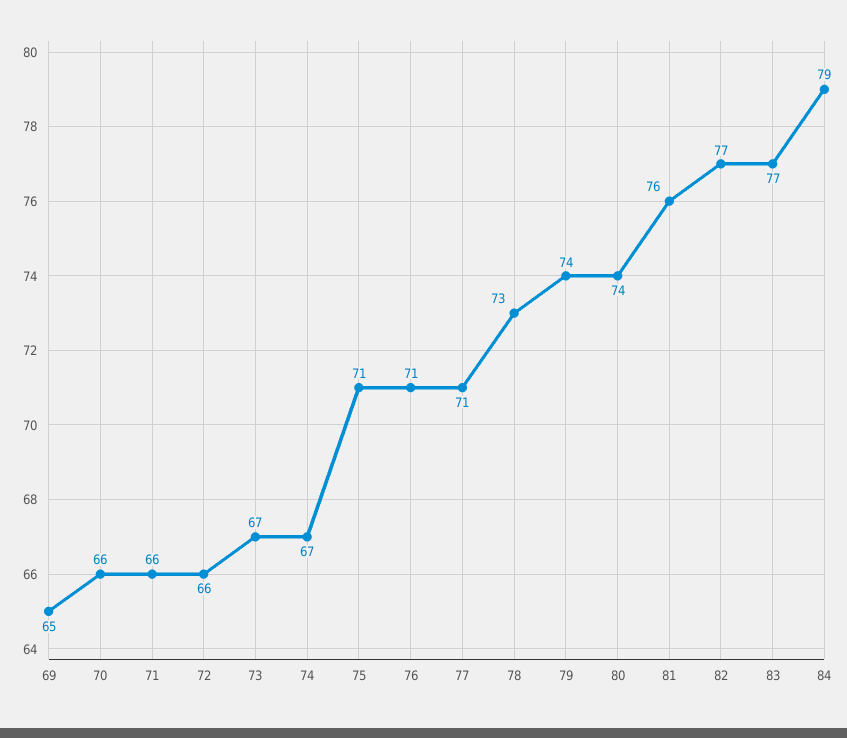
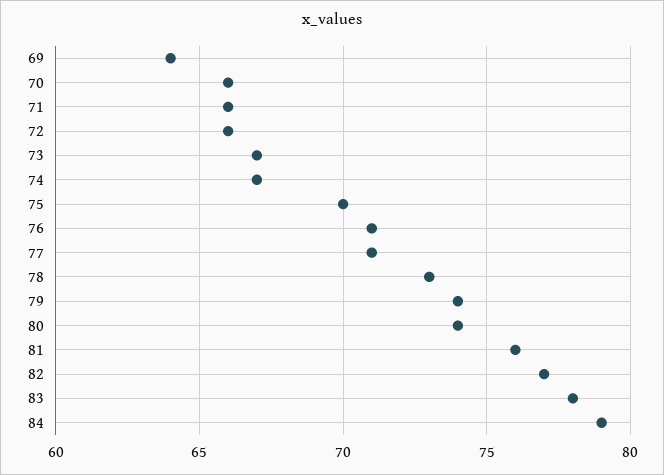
69: 65 -> 64
75: 71 -> 70
83: 77 -> 78

